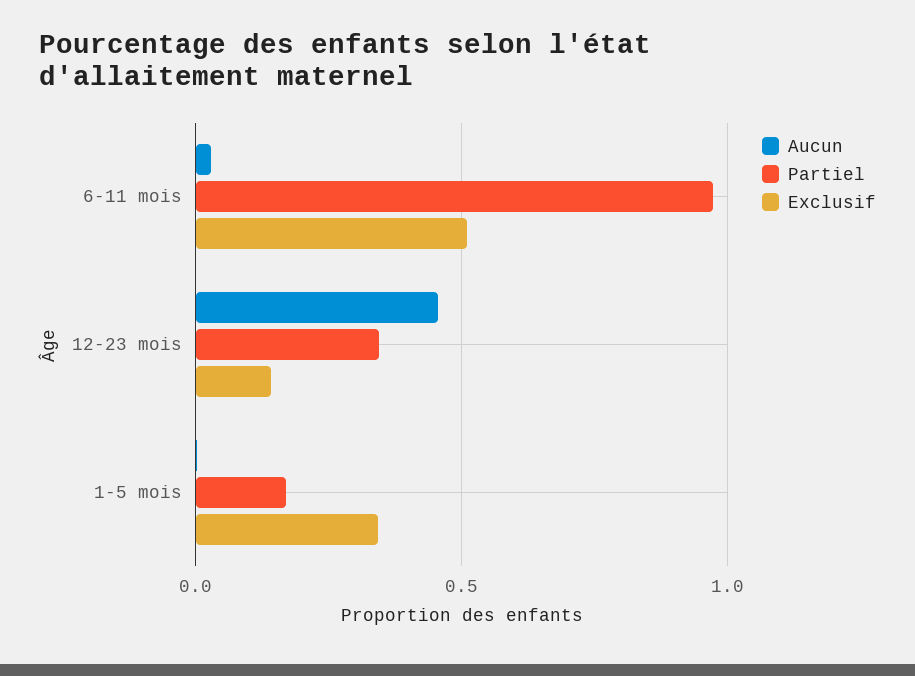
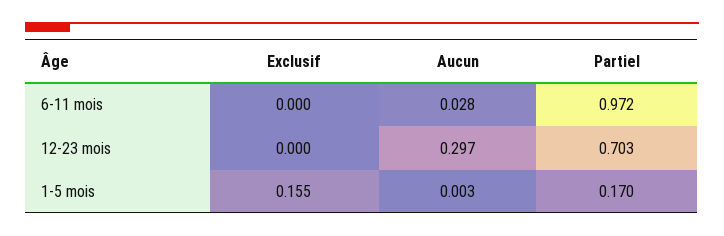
Exclusif, 6-11 mois: 0.5 -> 0
Aucun, 12-23 mois: 0.45 -> 0.297
Partiel, 12-23 mois: 0.35 -> 0.703
Exclusif, 12-23 mois: 0.15 -> 0
Exclusif, 1-5 mois: 0.35 -> 0.155

